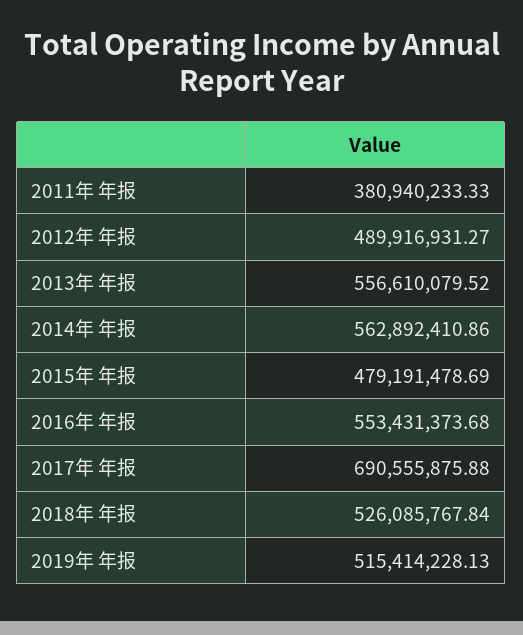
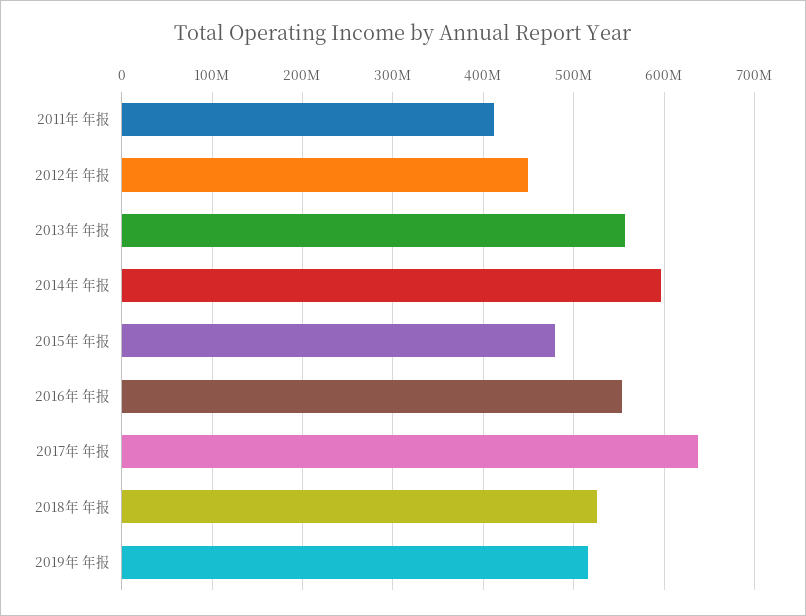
2011年 年报: 380940233.33 -> 410000000
2012年 年报: 489916931.27 -> 450000000
2014年 年报: 562892410.86 -> 600000000
2017年 年报: 690555875.88 -> 640000000

